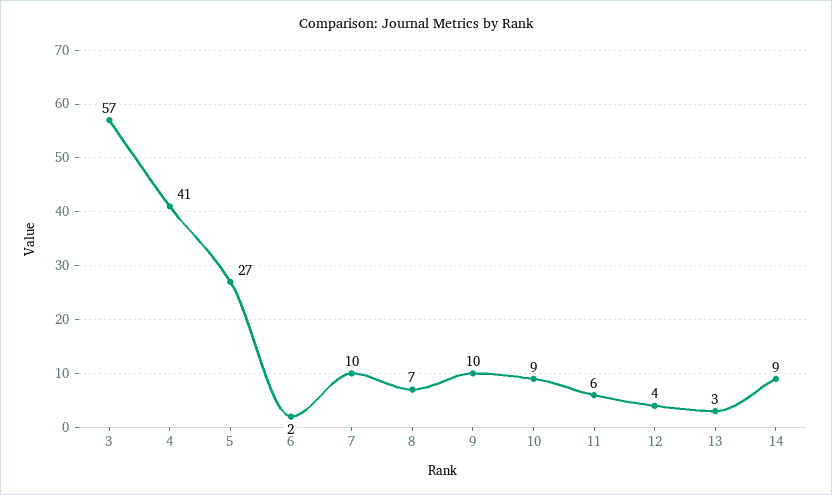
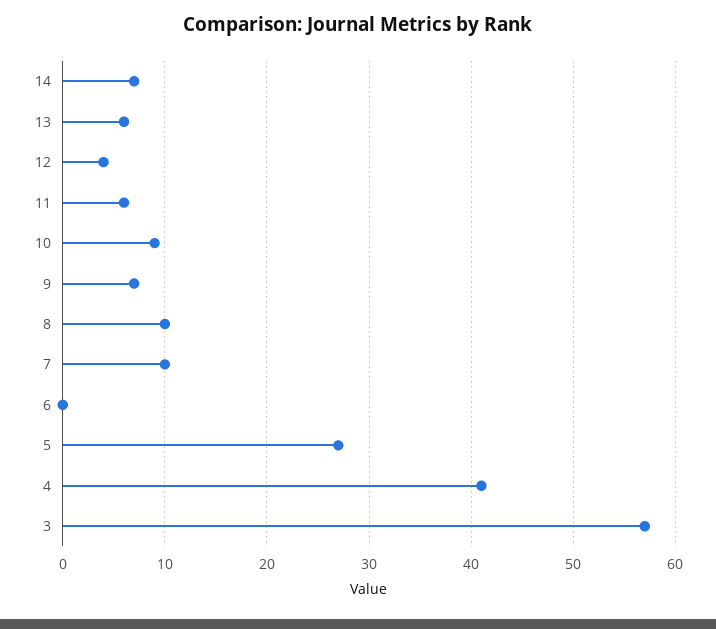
6: 2 -> 0
8: 7 -> 10
9: 10 -> 7
13: 3 -> 6
14: 9 -> 7

